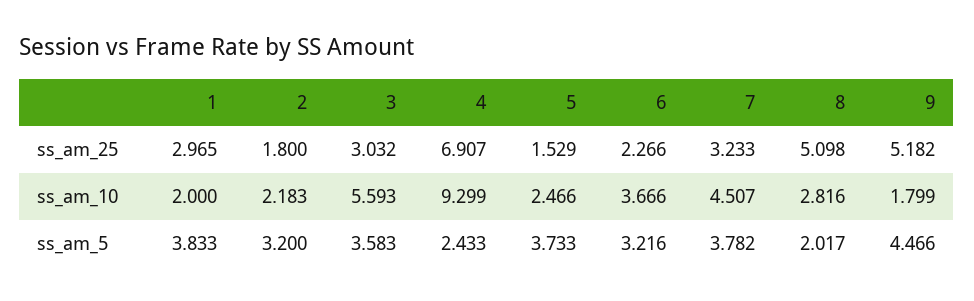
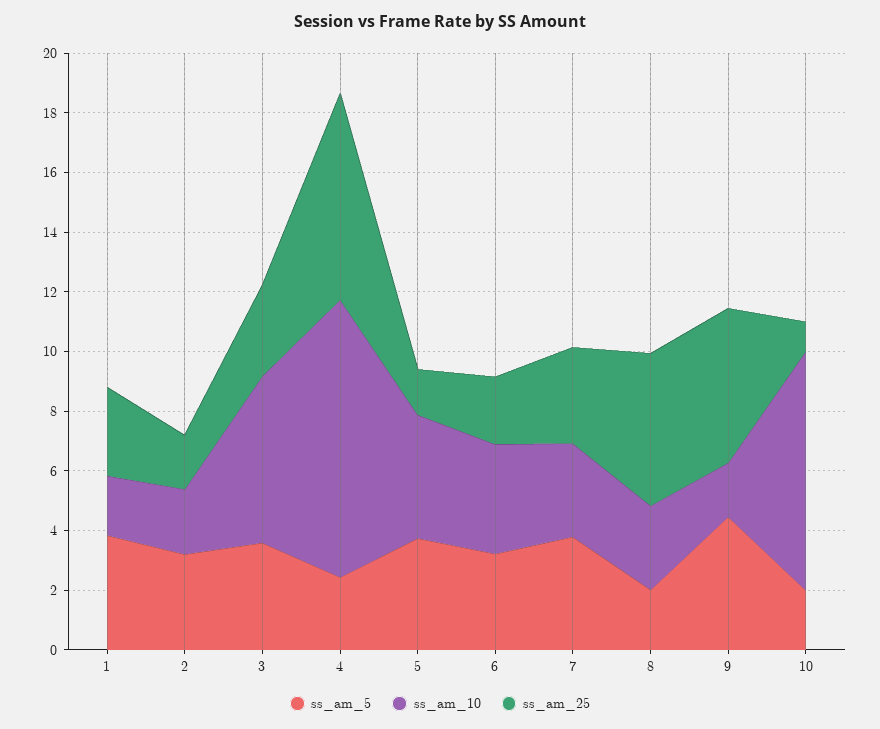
ss_am_10, 5: 2.466 -> 4
ss_am_10, 7: 4.507 -> 3
ss_am_5, 10: none -> 2
ss_am_10, 10: none -> 8
ss_am_25, 10: none -> 1

